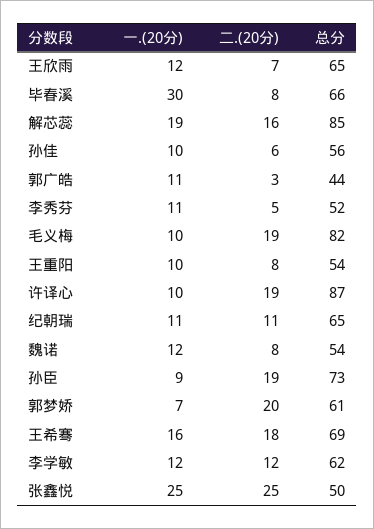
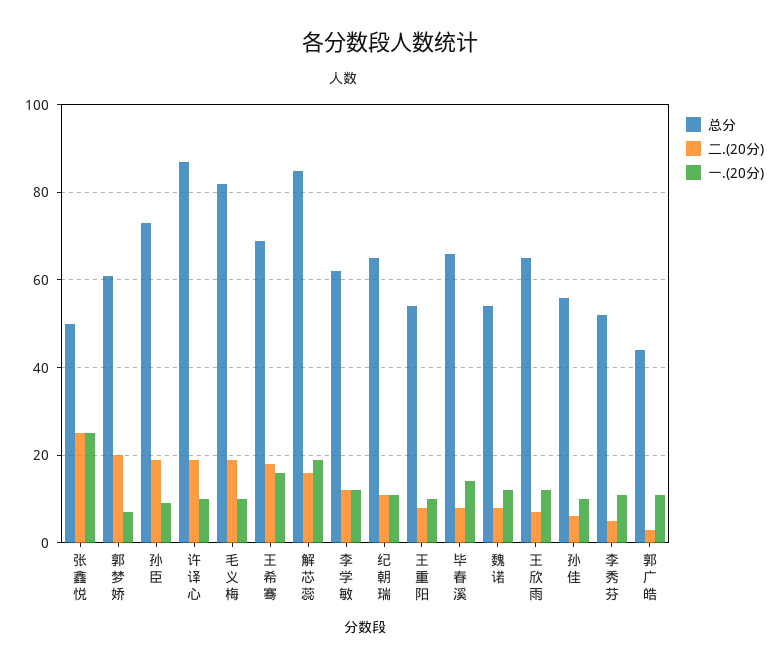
一.(20分), 毕春溪: 30 -> 15

